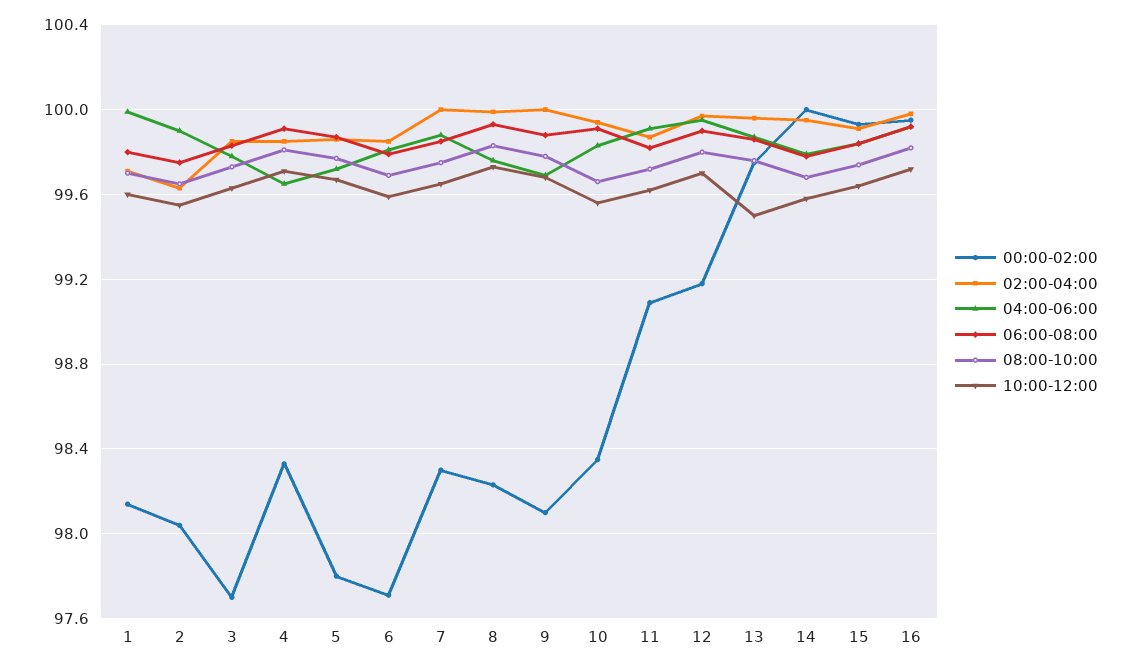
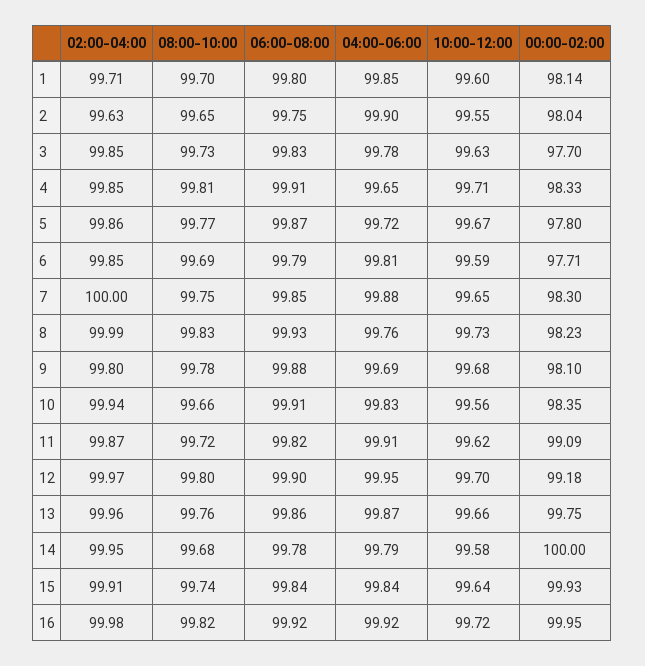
04:00-06:00, 1: 100 -> 99.85
02:00-04:00, 9: 100 -> 99.8
10:00-12:00, 13: 99.5 -> 99.66

